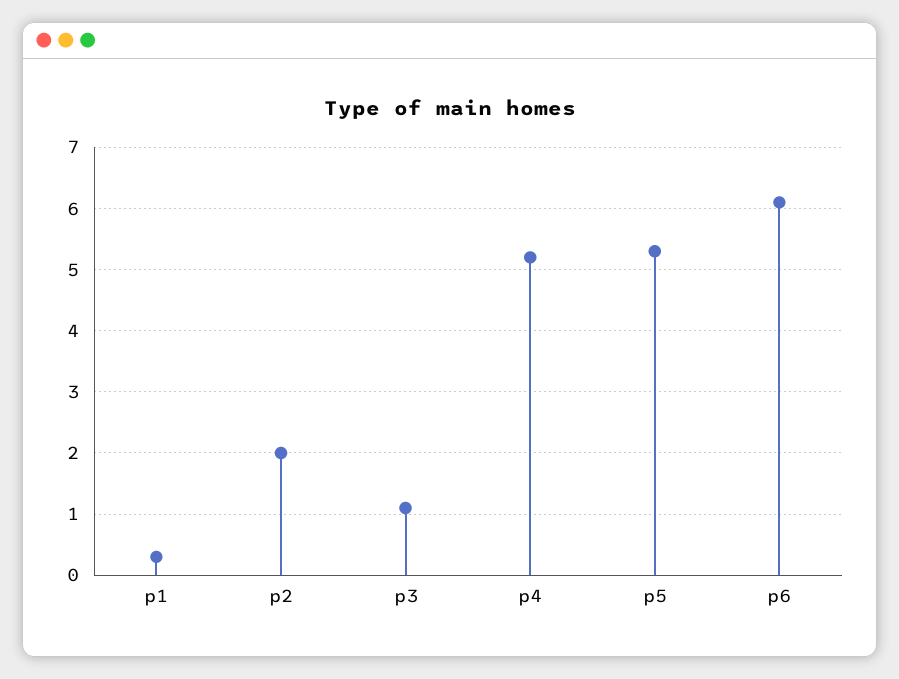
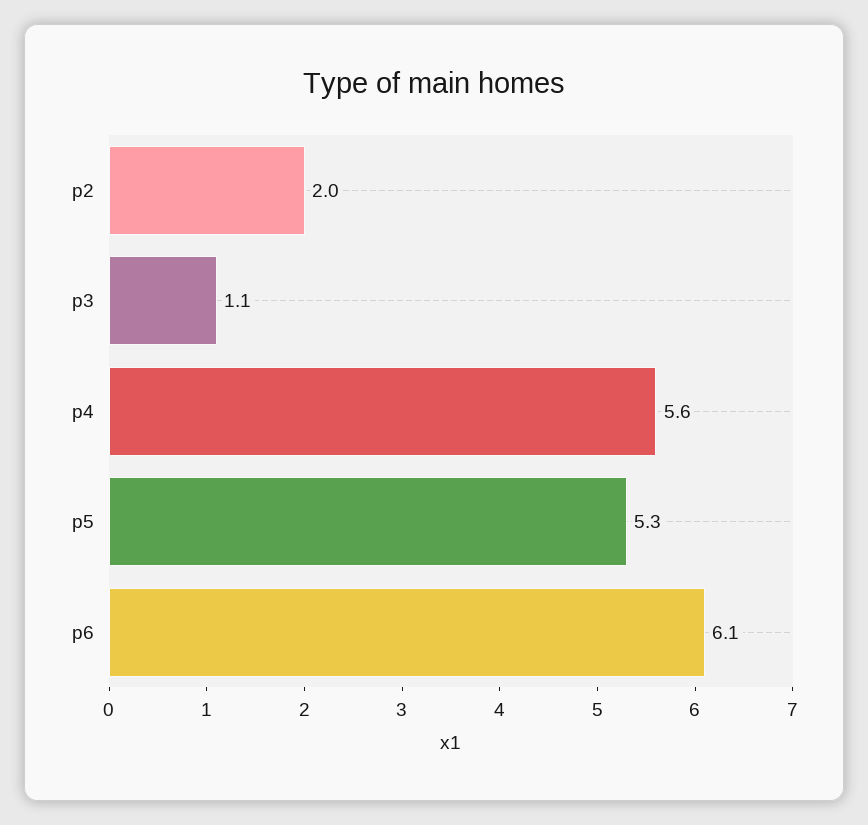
p1: 0.3 -> none
p4: 5.2 -> 5.6

